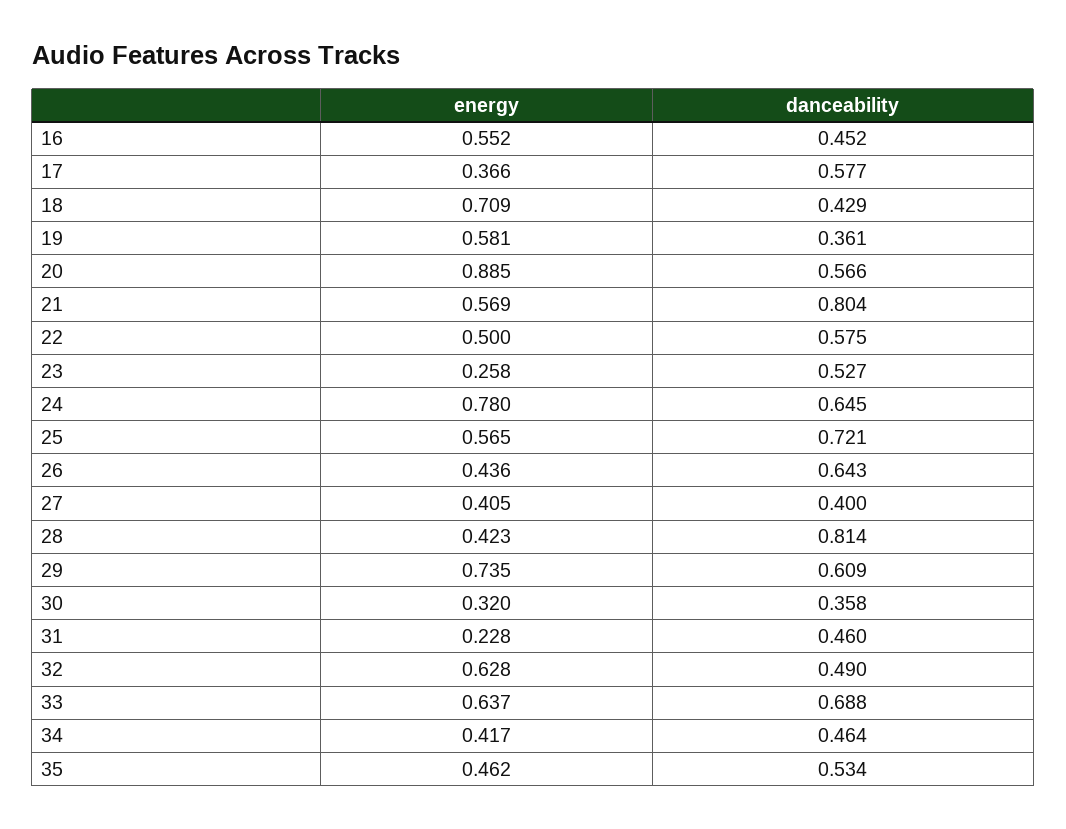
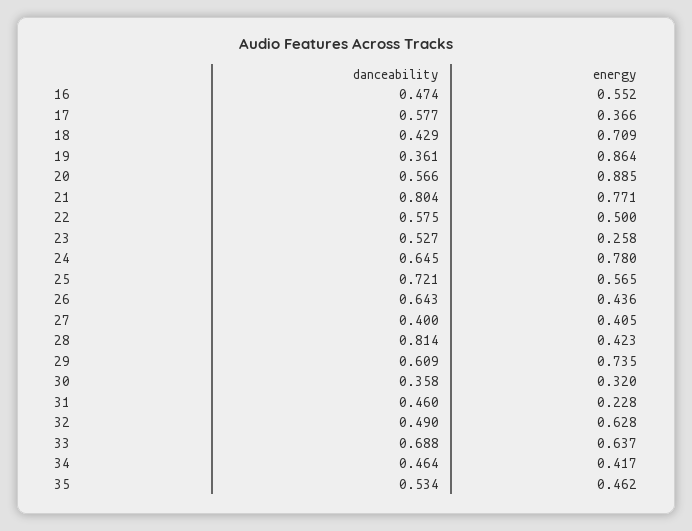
danceability, 16: 0.452 -> 0.474
energy, 19: 0.581 -> 0.864
energy, 21: 0.569 -> 0.771

